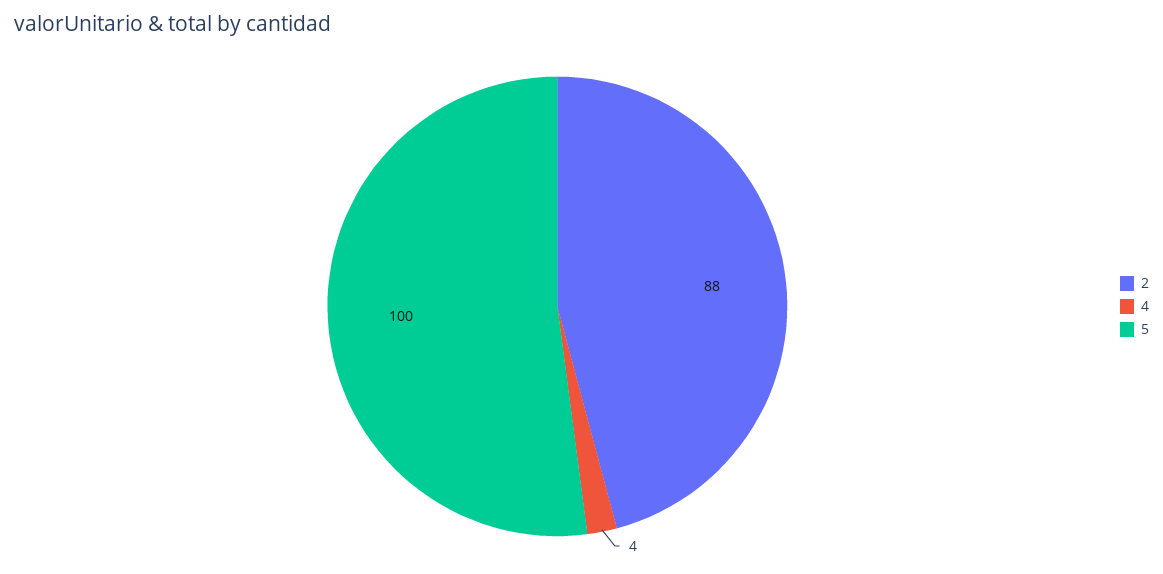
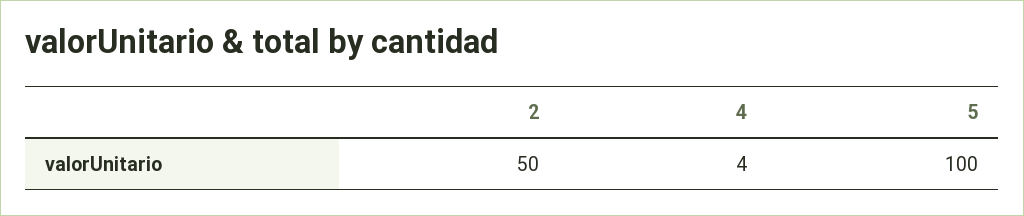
2: 88 -> 50

